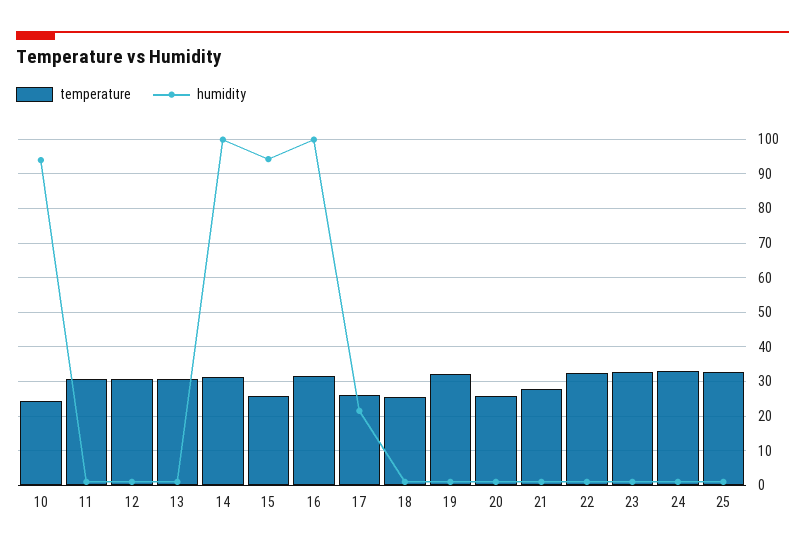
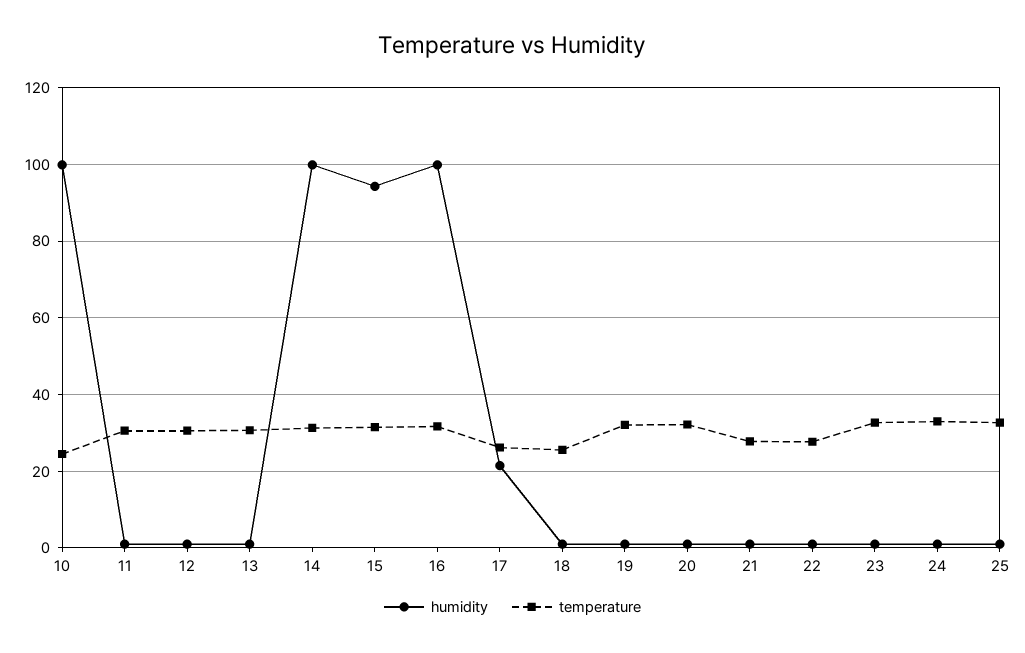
humidity, 10: 94 -> 100
temperature, 15: 26 -> 32
temperature, 20: 26 -> 32
temperature, 22: 32 -> 28

